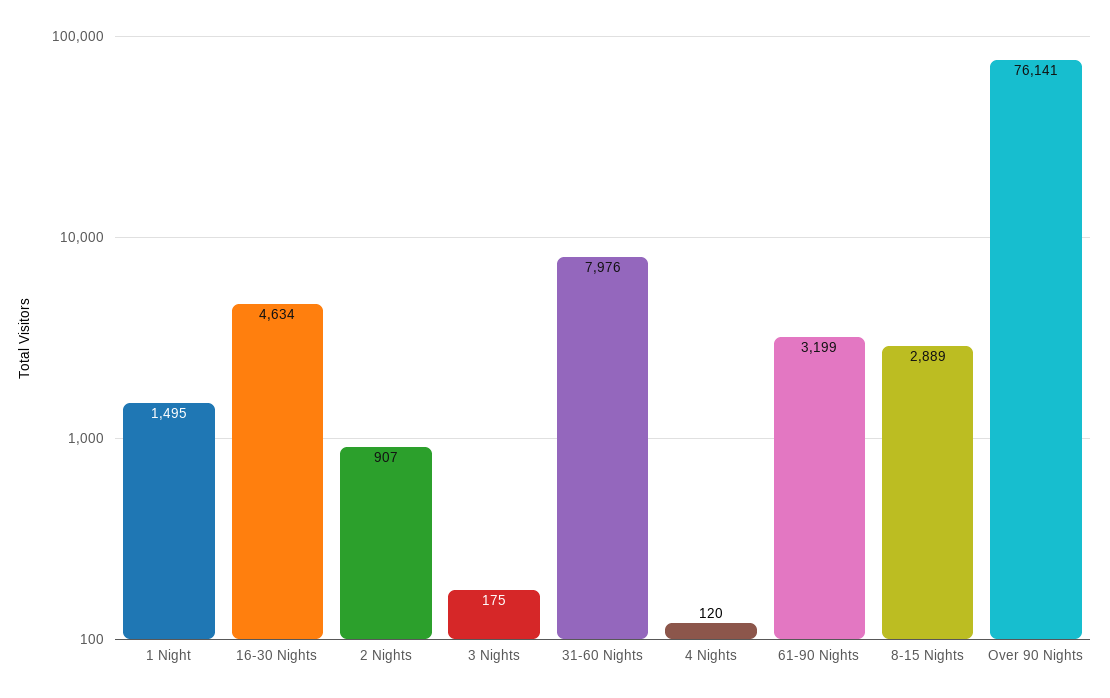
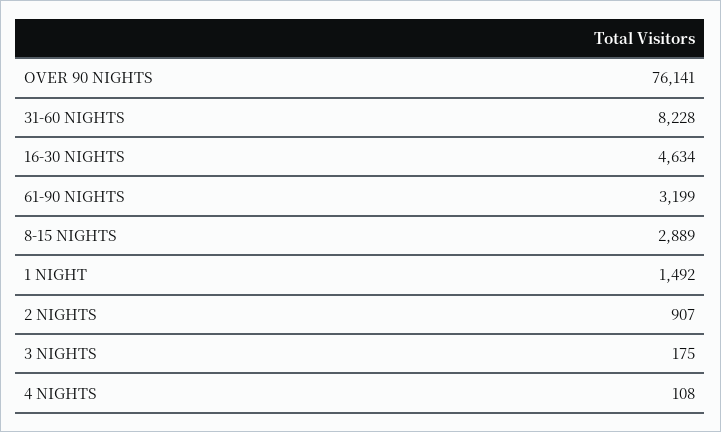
1 Night: 1495 -> 1492
31-60 Nights: 7976 -> 8228
4 Nights: 120 -> 108

